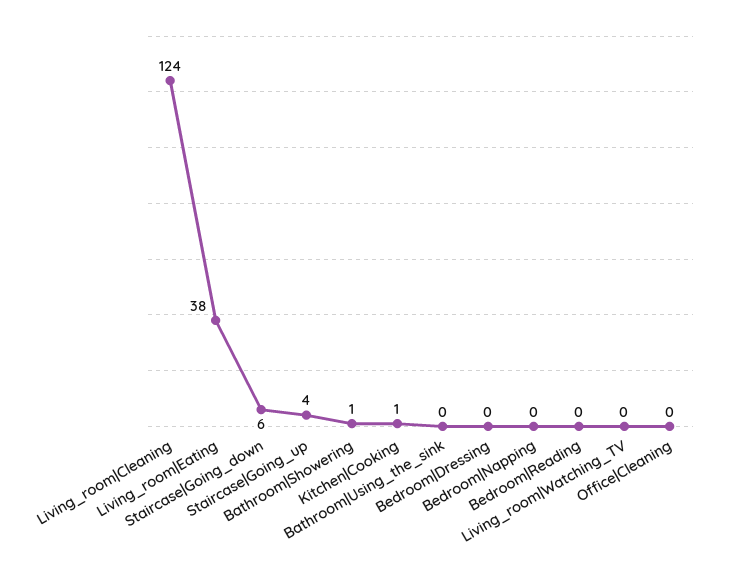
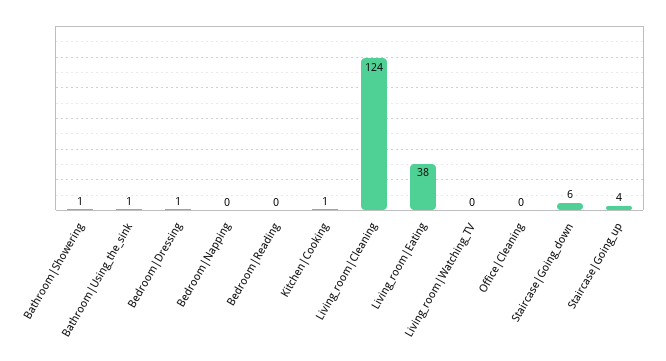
Bathroom|Using_the_sink: 0 -> 1
Bedroom|Dressing: 0 -> 1

